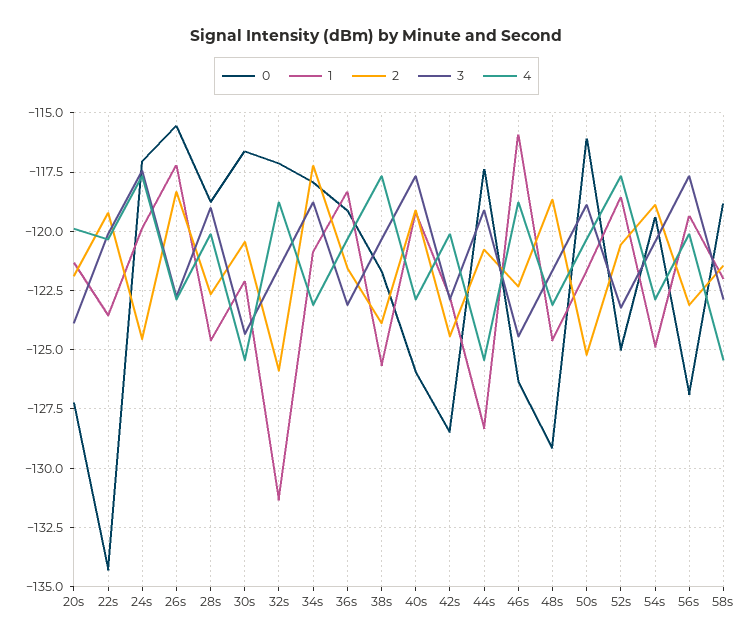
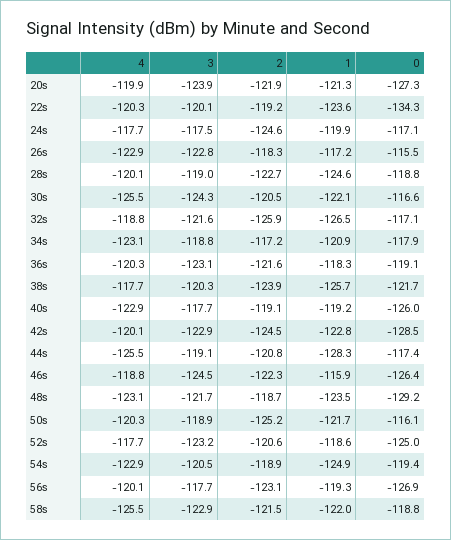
1, 32s: -131.5 -> -126.5
1, 48s: -124.5 -> -123.5

